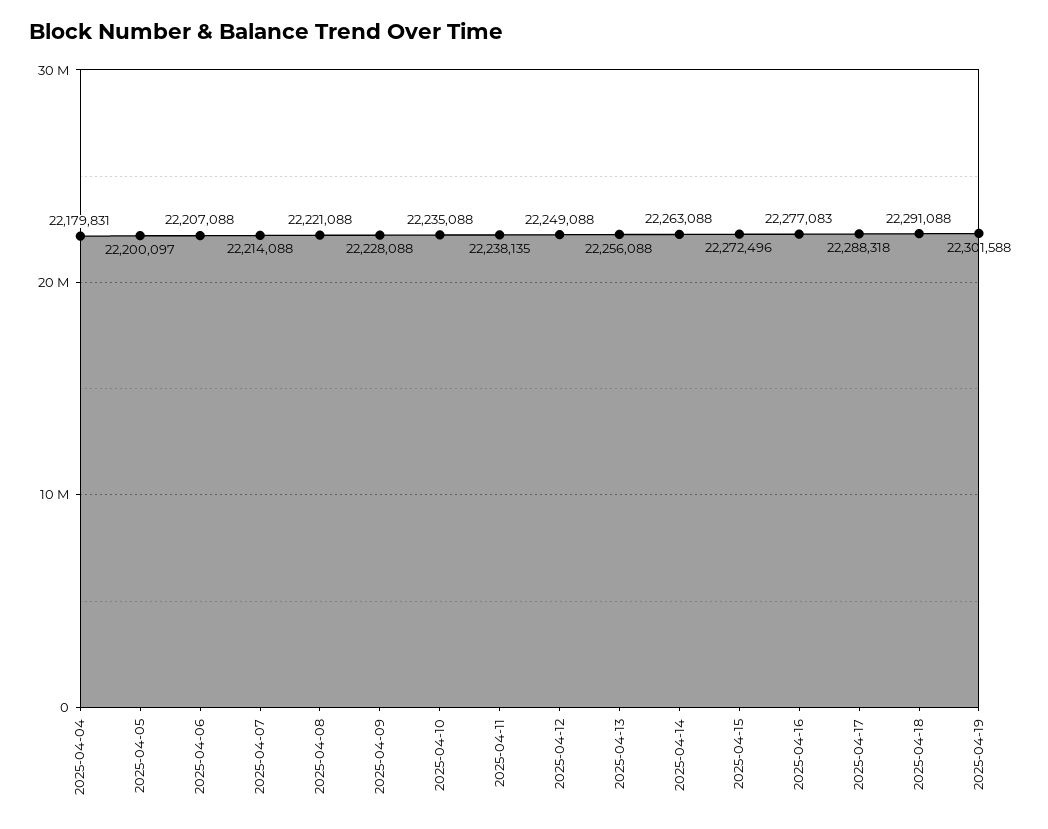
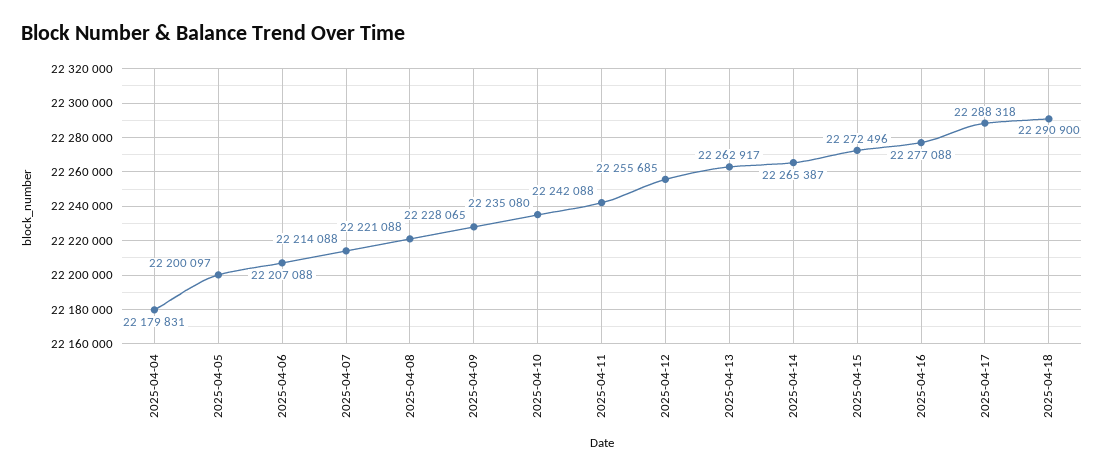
2025-04-09: 22228088 -> 22228065
2025-04-10: 22235088 -> 22235080
2025-04-11: 22238135 -> 22242088
2025-04-12: 22249088 -> 22255685
2025-04-13: 22256088 -> 22262917
2025-04-14: 22263088 -> 22265387
2025-04-16: 22277083 -> 22277088
2025-04-18: 22291088 -> 22290900
2025-04-19: 22301588 -> none

